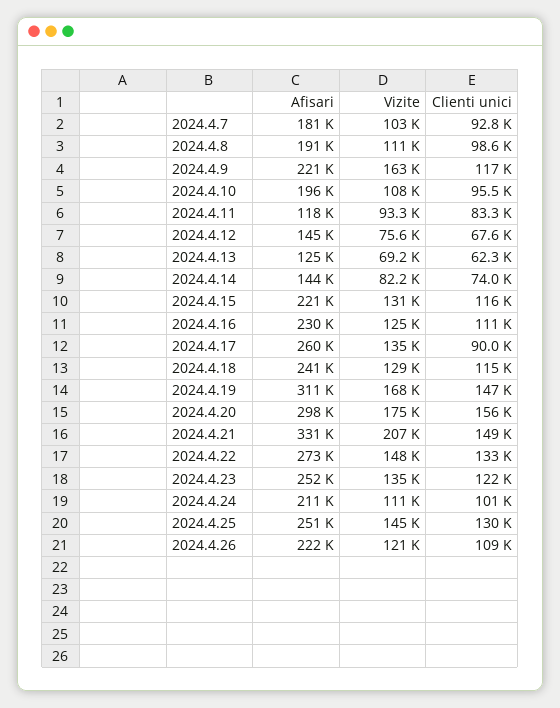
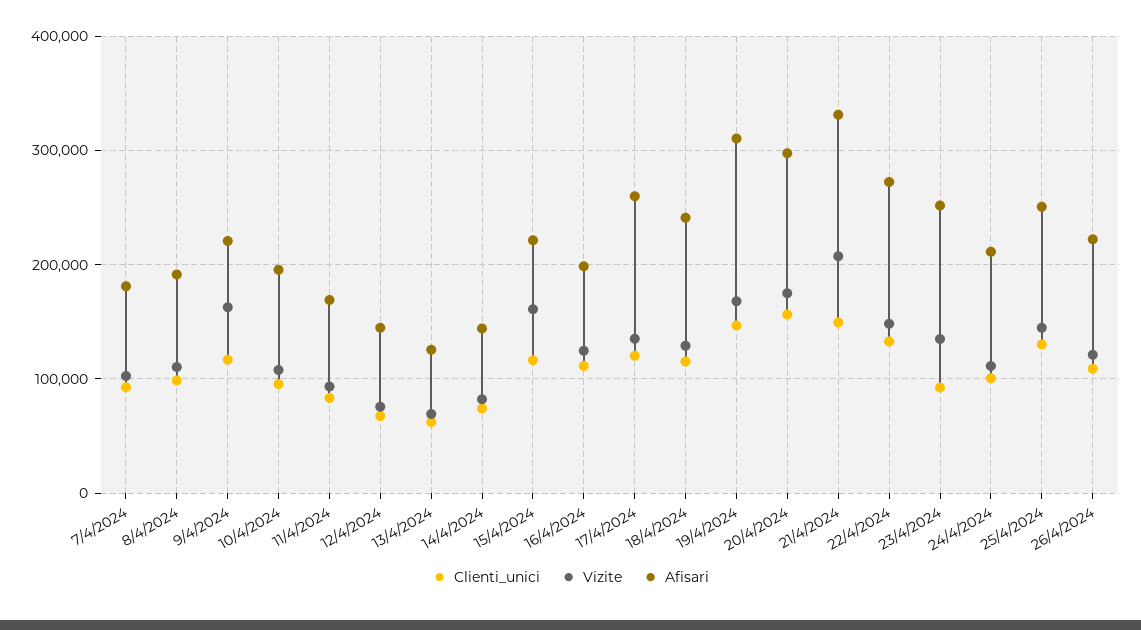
Afisari, 2024.4.11: 118000 -> 170000
Vizite, 2024.4.15: 131000 -> 160000
Afisari, 2024.4.16: 230000 -> 200000
Clienti unici, 2024.4.17: 90000 -> 120000
Clienti unici, 2024.4.23: 122000 -> 90000

